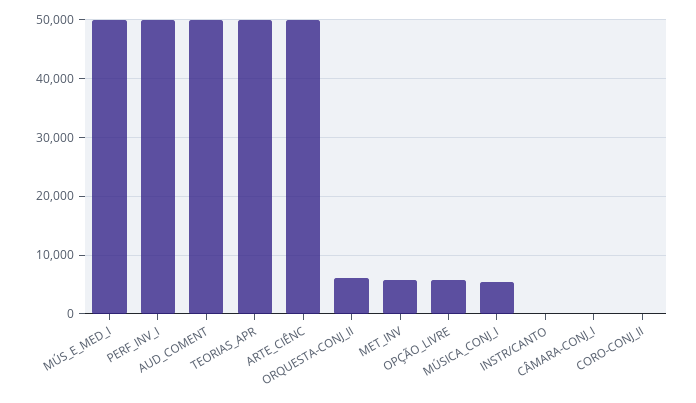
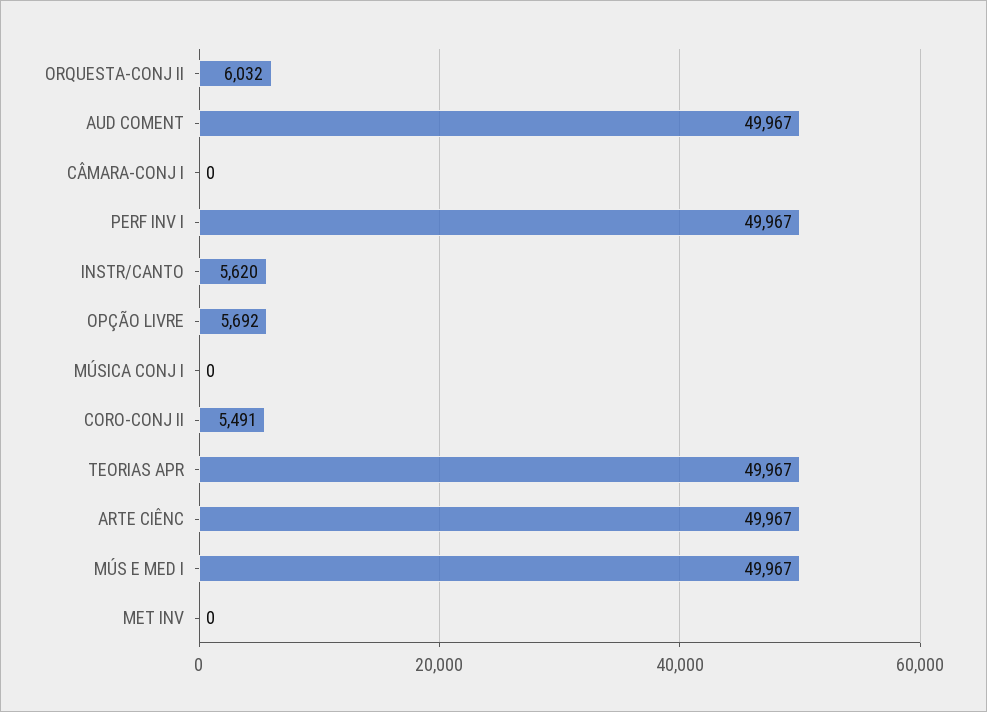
MET_INV: 6000 -> 0
MÚSICA_CONJ_I: 6000 -> 0
INSTR/CANTO: 0 -> 5620
CORO-CONJ_II: 0 -> 5491

